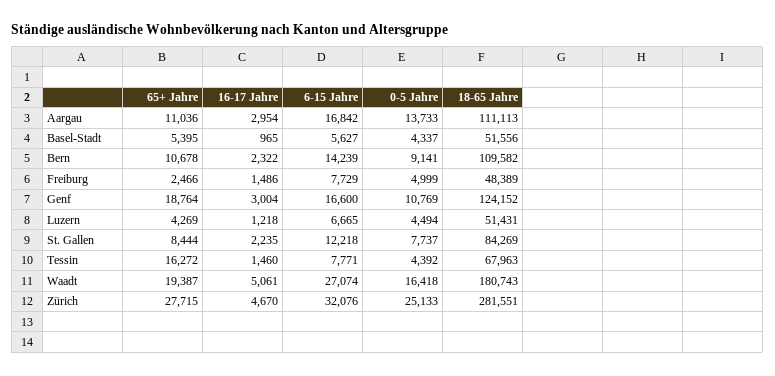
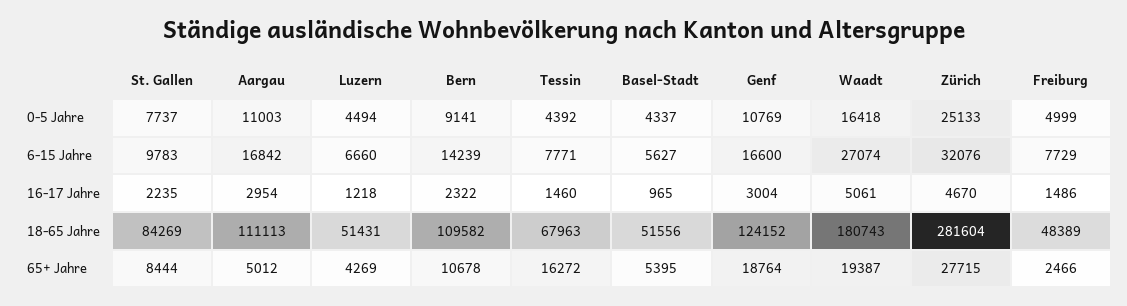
65+ Jahre, Aargau: 11036 -> 5012
0-5 Jahre, Aargau: 13733 -> 11003
6-15 Jahre, Luzern: 6665 -> 6660
6-15 Jahre, St. Gallen: 12218 -> 9783
18-65 Jahre, Zürich: 281551 -> 281604

